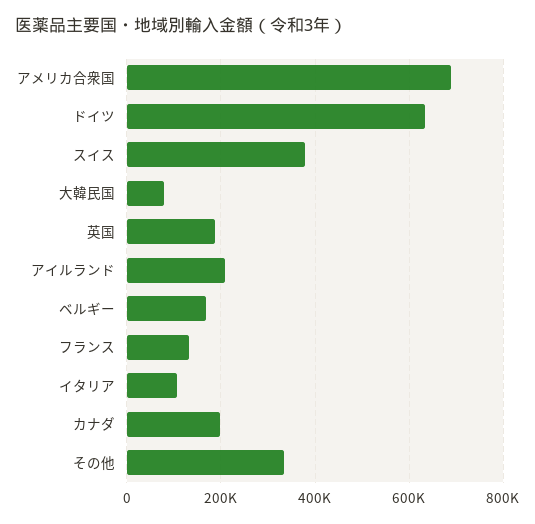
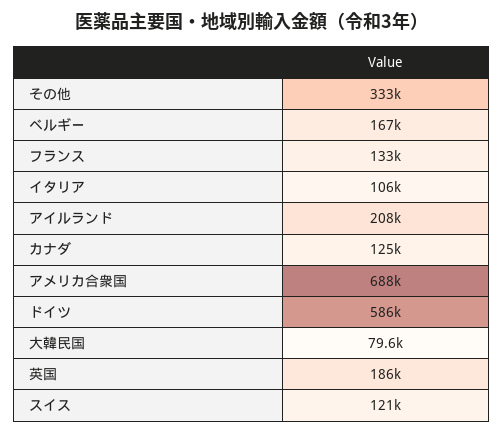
ドイツ: 640000 -> 586000
スイス: 380000 -> 121000
カナダ: 200000 -> 125000

